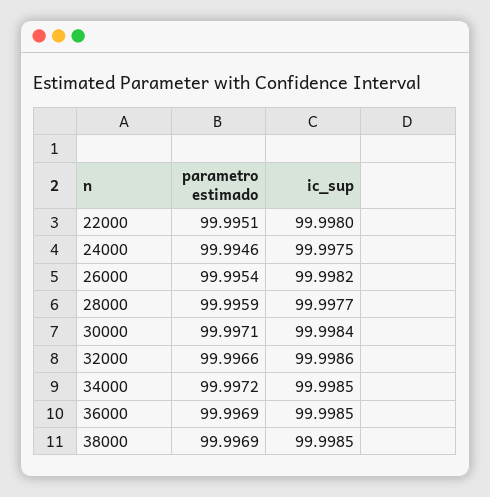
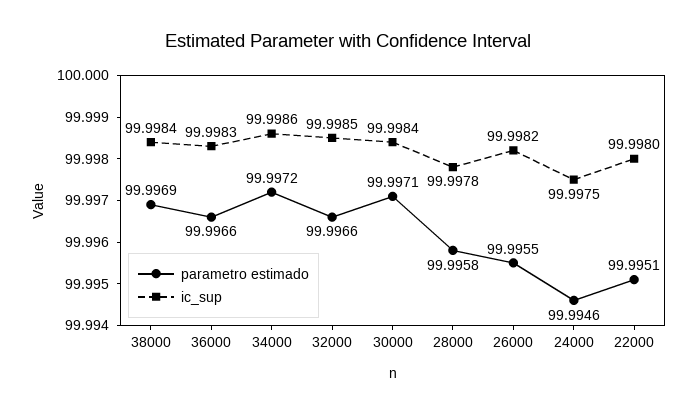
parametro estimado, 26000: 99.9954 -> 99.9955
parametro estimado, 28000: 99.9959 -> 99.9958
ic_sup, 28000: 99.9977 -> 99.9978
ic_sup, 32000: 99.9986 -> 99.9985
ic_sup, 34000: 99.9985 -> 99.9986
parametro estimado, 36000: 99.9969 -> 99.9966
ic_sup, 36000: 99.9985 -> 99.9983
ic_sup, 38000: 99.9985 -> 99.9984

